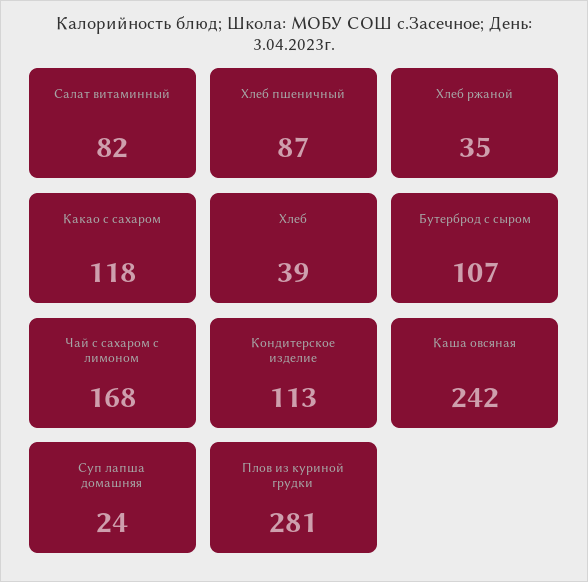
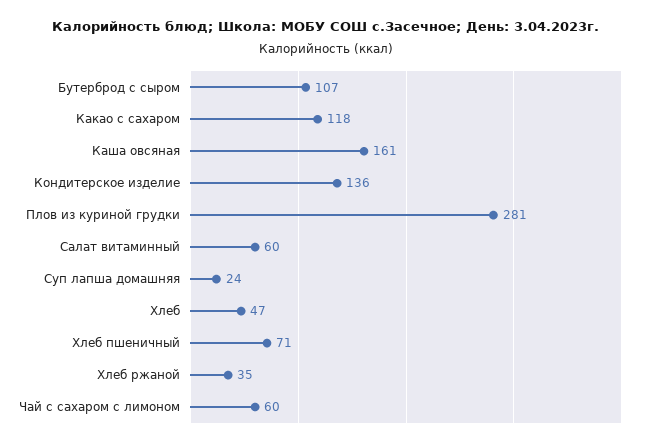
Салат витаминный: 82 -> 60
Хлеб пшеничный: 87 -> 71
Хлеб: 39 -> 47
Чай с сахаром с лимоном: 168 -> 60
Кондитерское изделие: 113 -> 136
Каша овсяная: 242 -> 161

